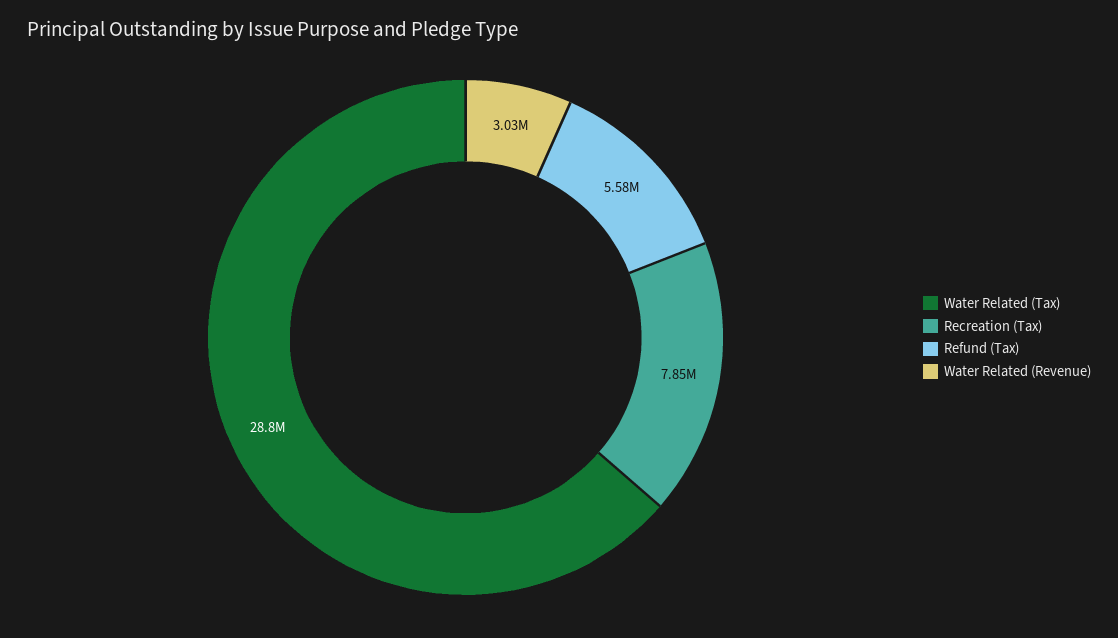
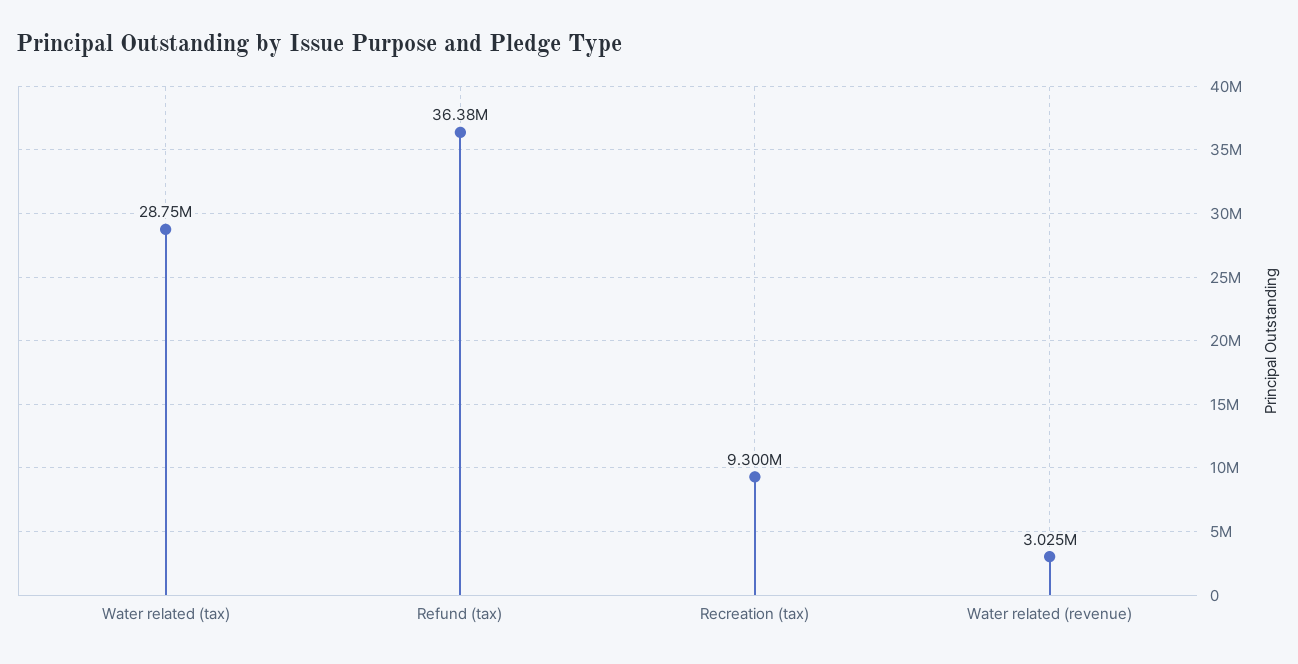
Recreation (Tax): 7850000 -> 9300000
Refund (Tax): 5580000 -> 36380000

